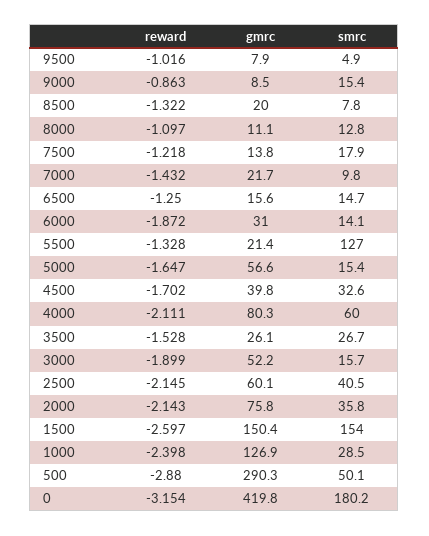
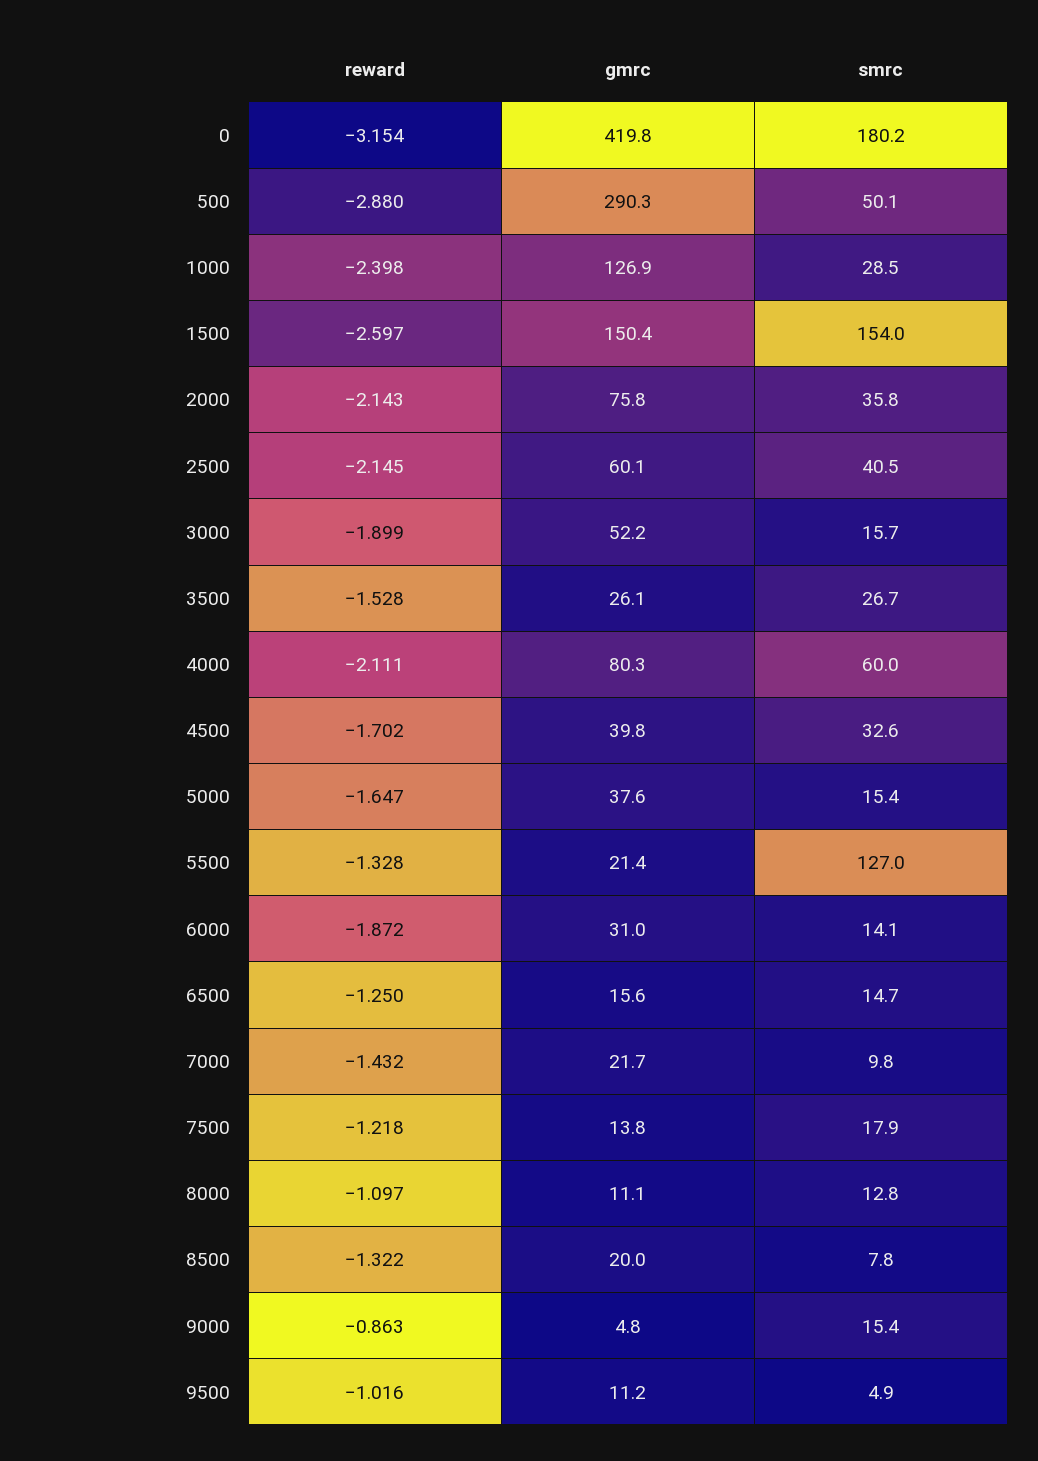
gmrc, 9500: 7.9 -> 11.2
gmrc, 9000: 8.5 -> 4.8
gmrc, 5000: 56.6 -> 37.6

